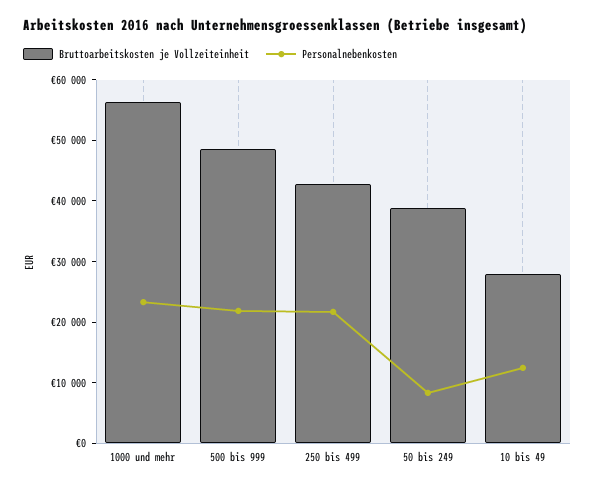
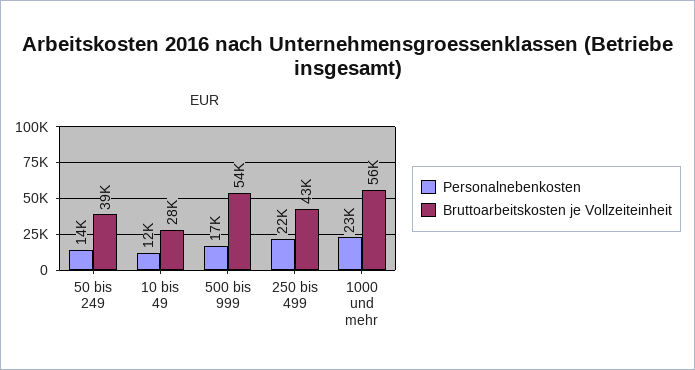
Bruttoarbeitskosten je Vollzeiteinheit, 500 bis 999: 48000 -> 54000
Personalnebenkosten, 500 bis 999: 22000 -> 17000
Personalnebenkosten, 50 bis 249: 8000 -> 14000

